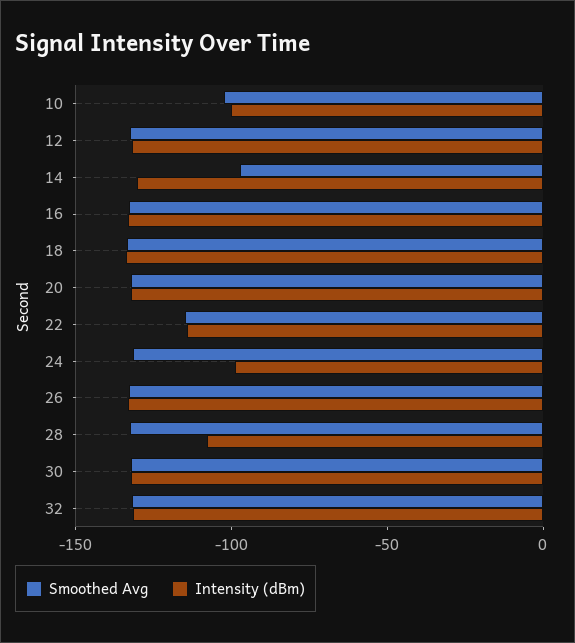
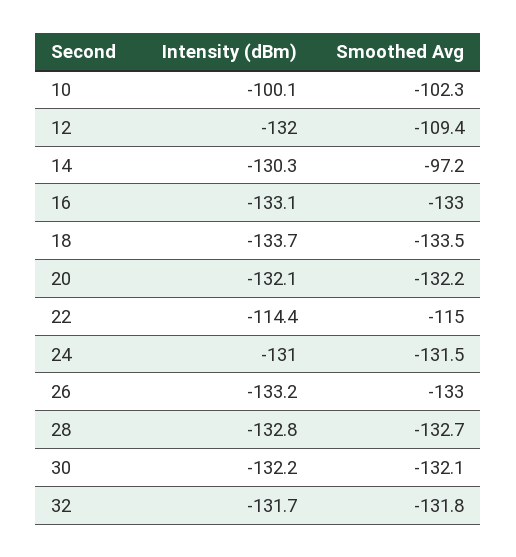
Smoothed Avg, 12: -130 -> -109.4
Intensity (dBm), 24: -100 -> -131
Intensity (dBm), 28: -110 -> -132.8

